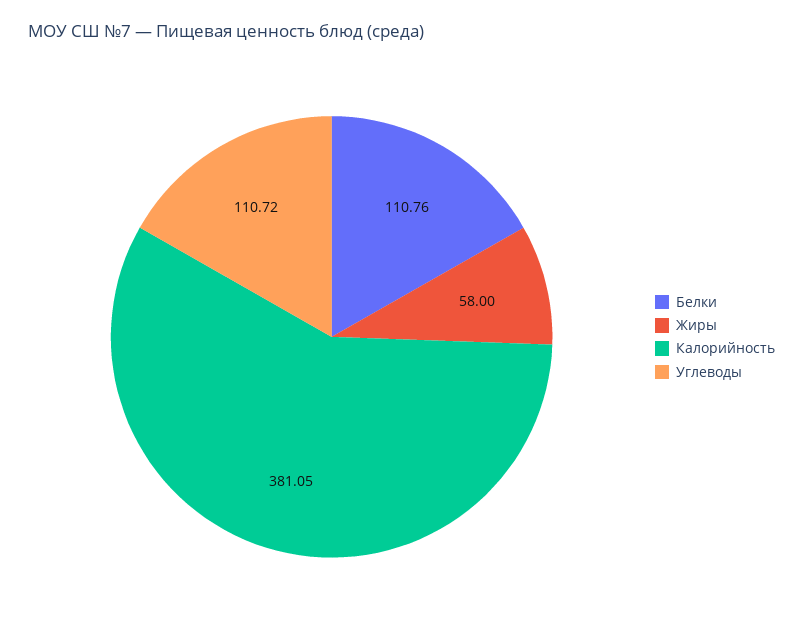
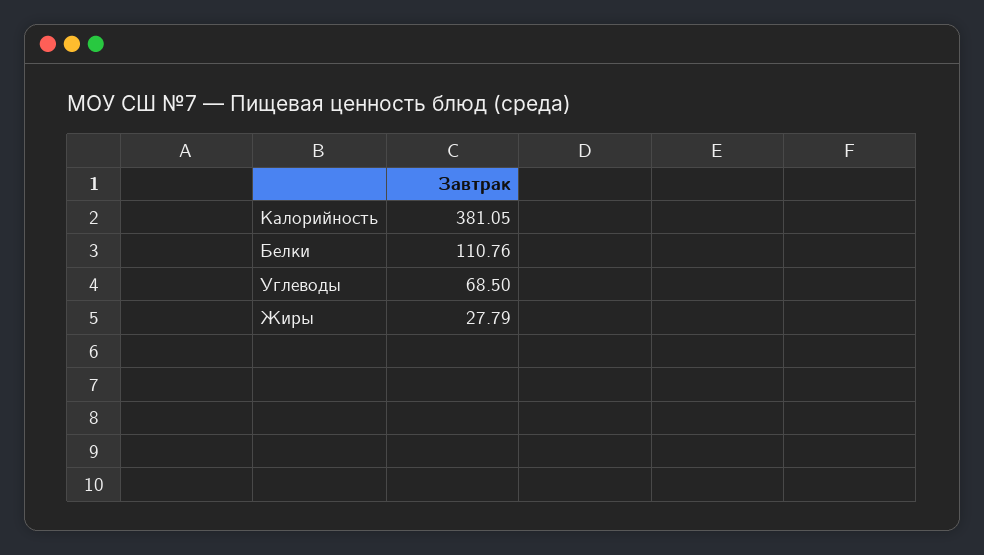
Жиры: 58 -> 27.79
Углеводы: 110.72 -> 68.5

